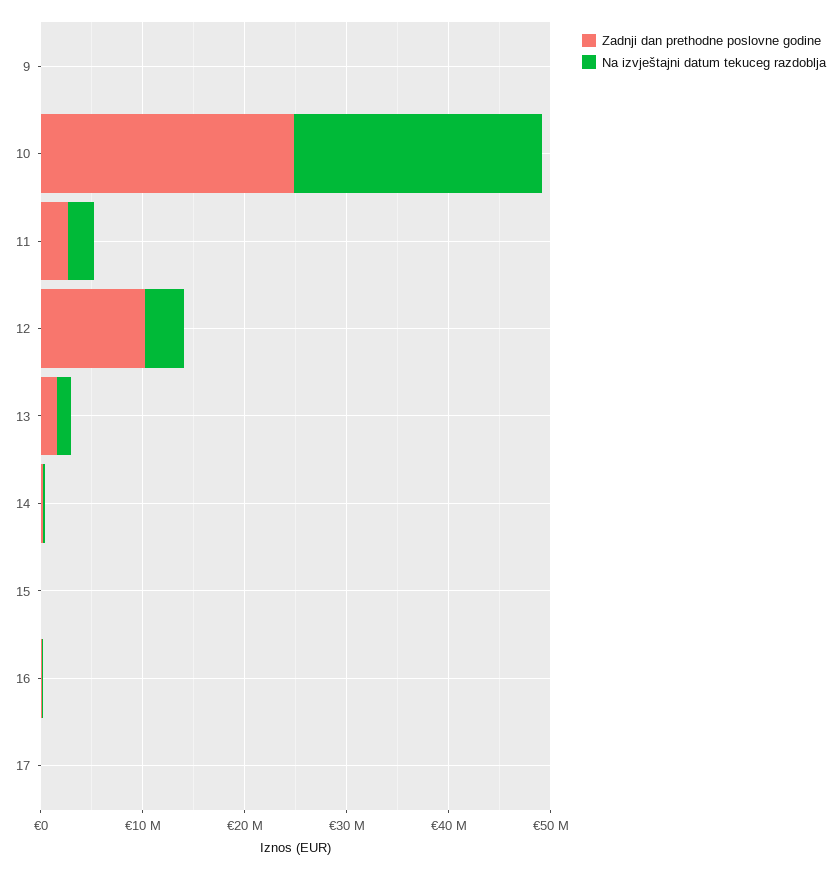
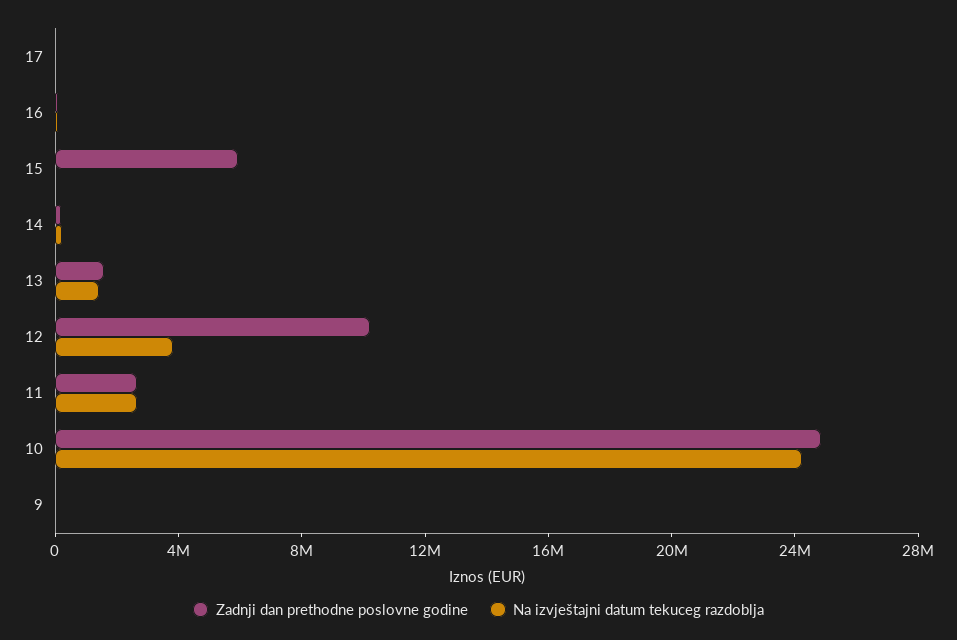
Zadnji dan prethodne poslovne godine, 15: 0 -> 6000000

